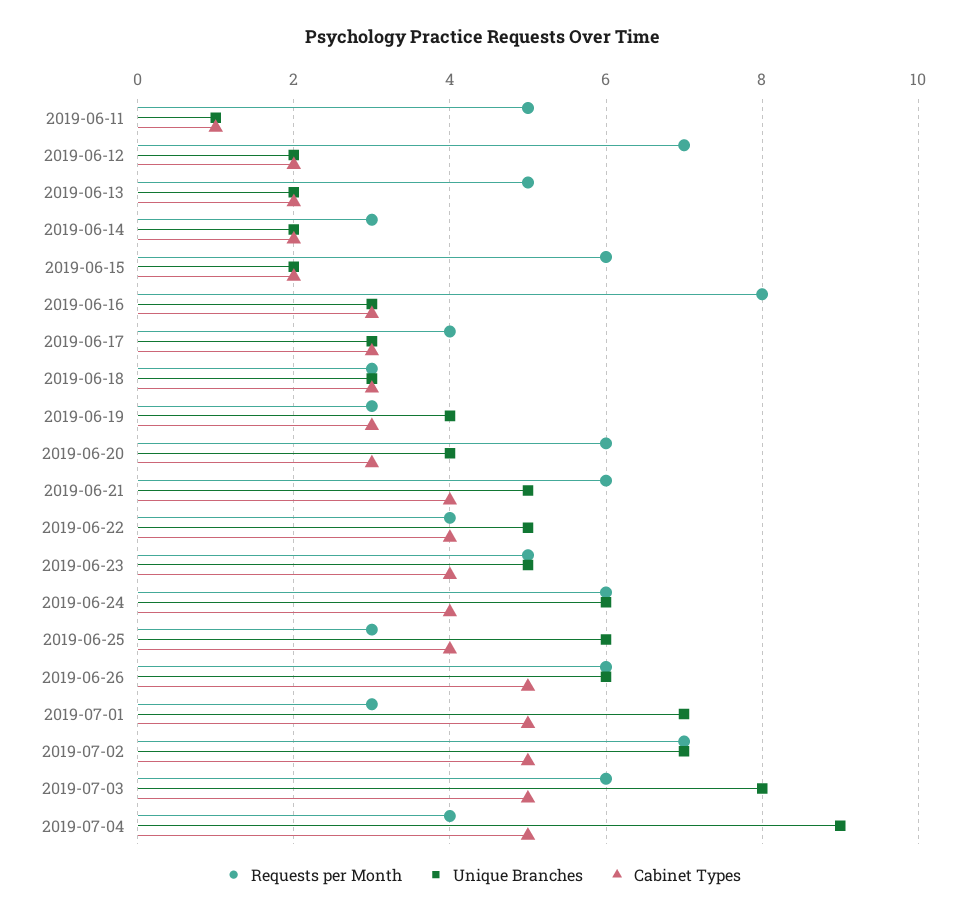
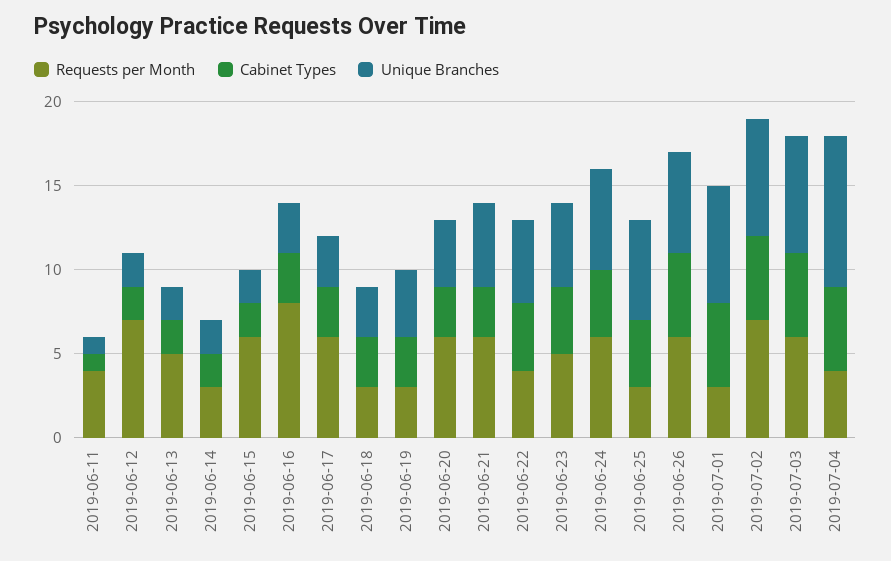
Requests per Month, 2019-06-11: 5 -> 4
Requests per Month, 2019-06-17: 4 -> 6
Cabinet Types, 2019-06-21: 4 -> 3
Unique Branches, 2019-07-03: 8 -> 7

